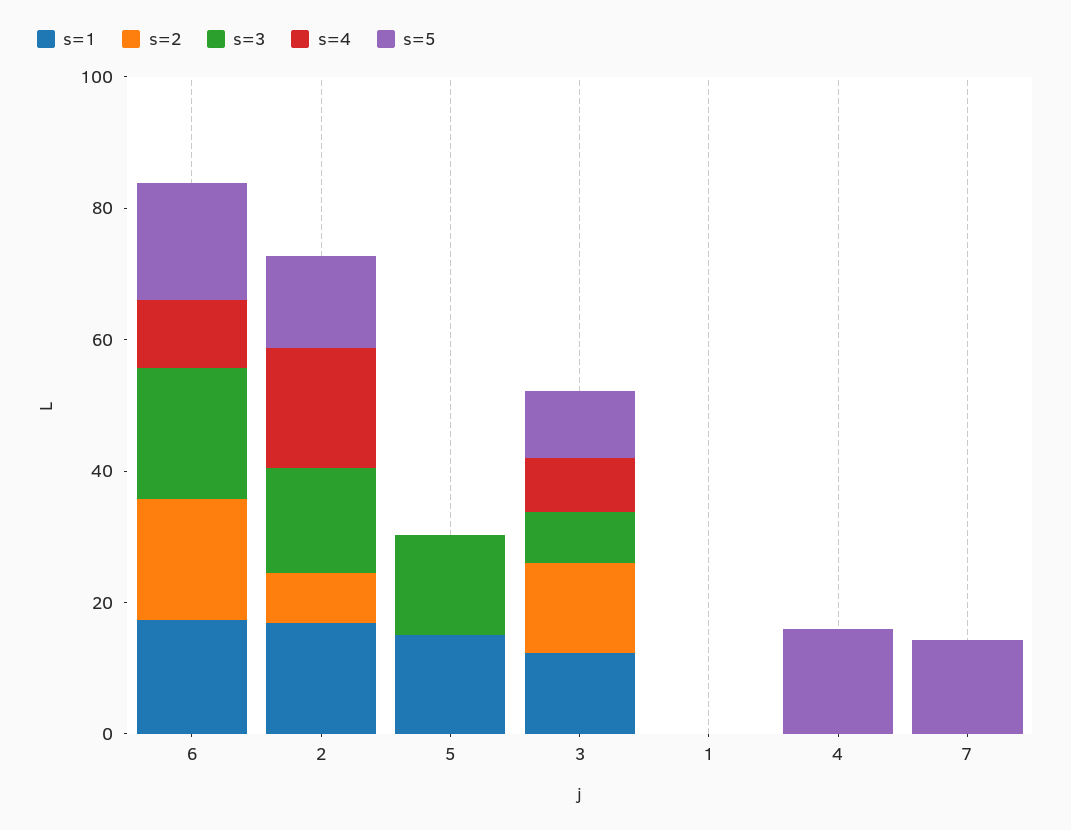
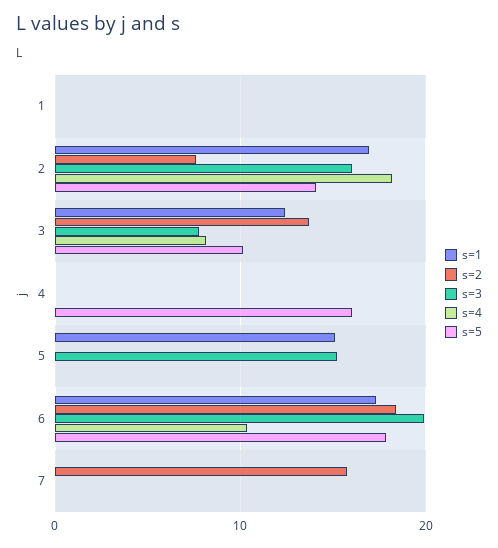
s=2, 7: 0 -> 16
s=5, 7: 15 -> 0

